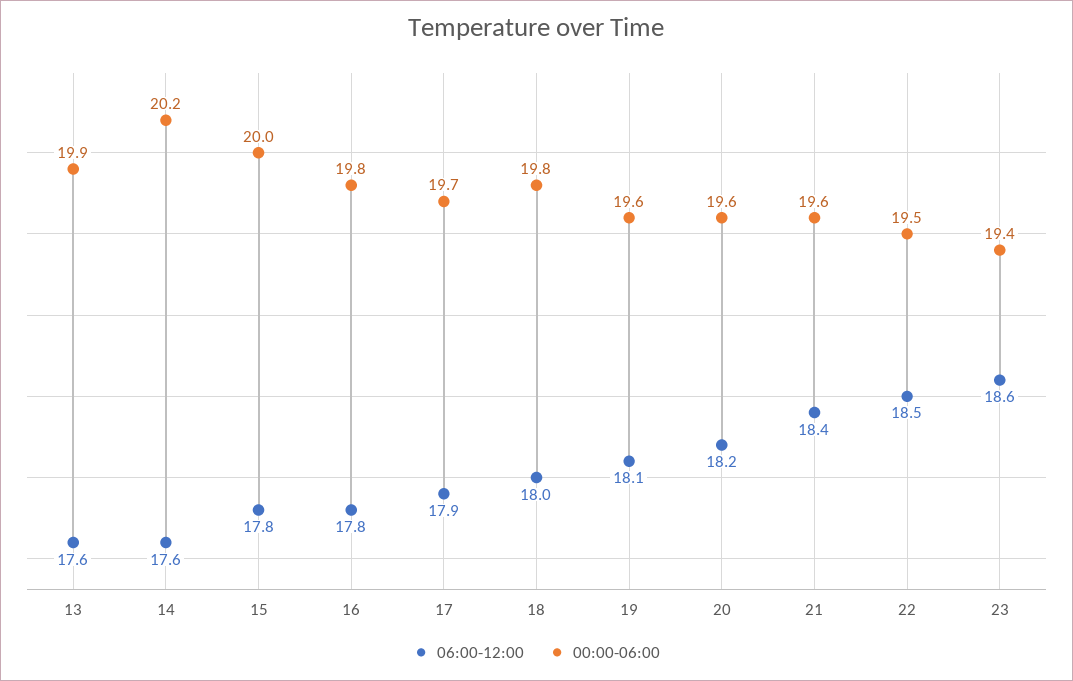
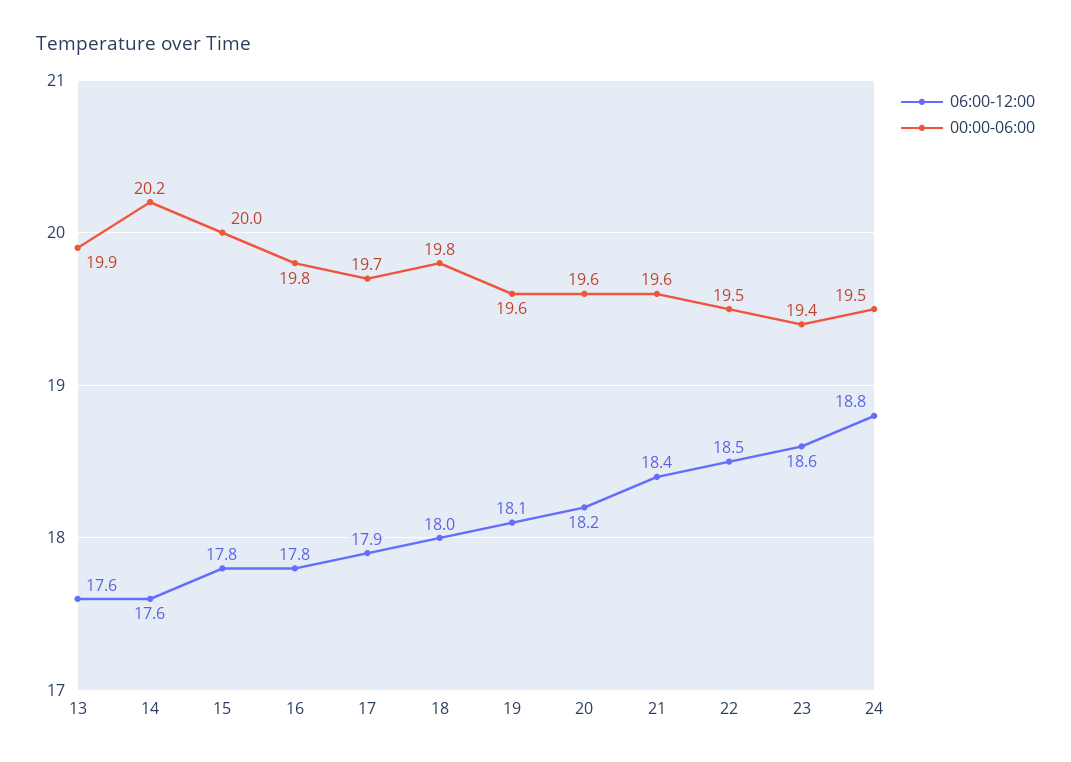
06:00-12:00, 24: none -> 18.8
00:00-06:00, 24: none -> 19.5

